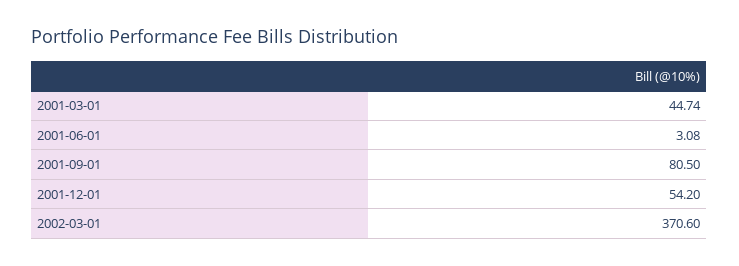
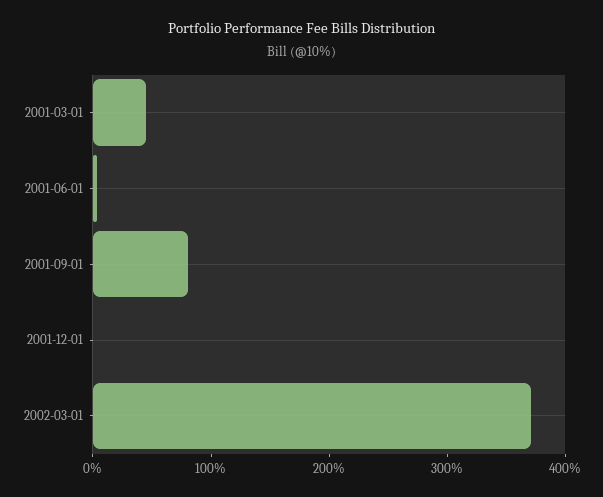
2001-12-01: 54.2 -> 0

